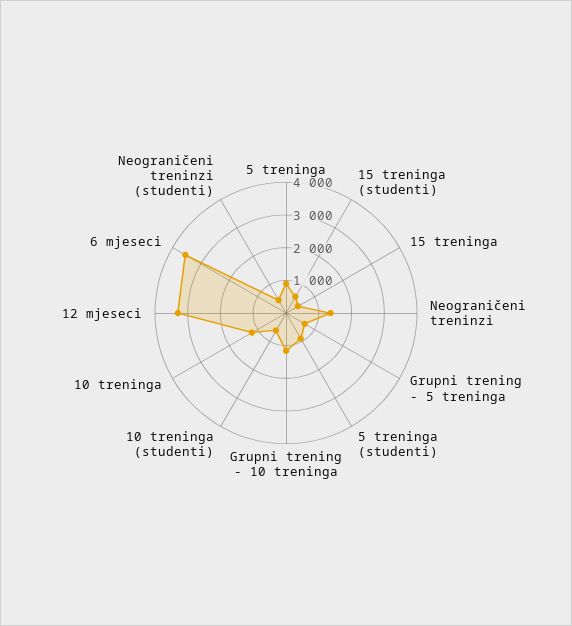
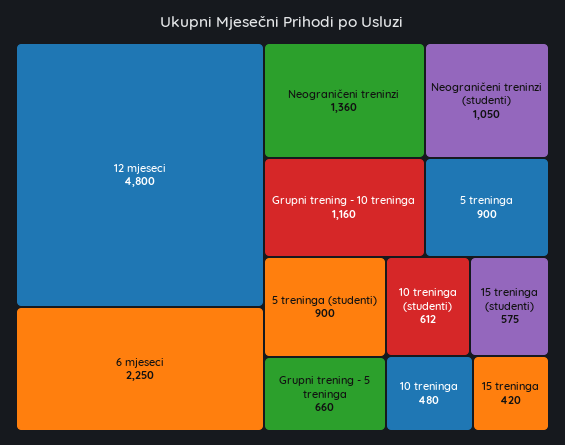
10 treninga: 1250 -> 480
12 mjeseci: 3250 -> 4800
6 mjeseci: 3500 -> 2250
Neograničeni treninzi (studenti): 500 -> 1050

